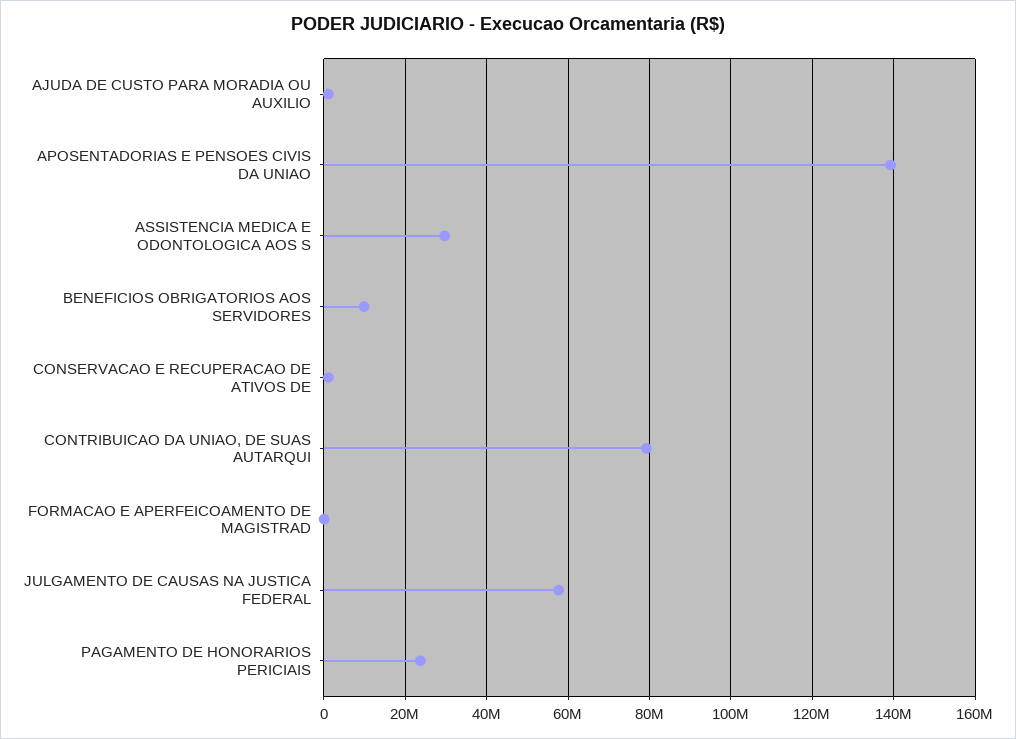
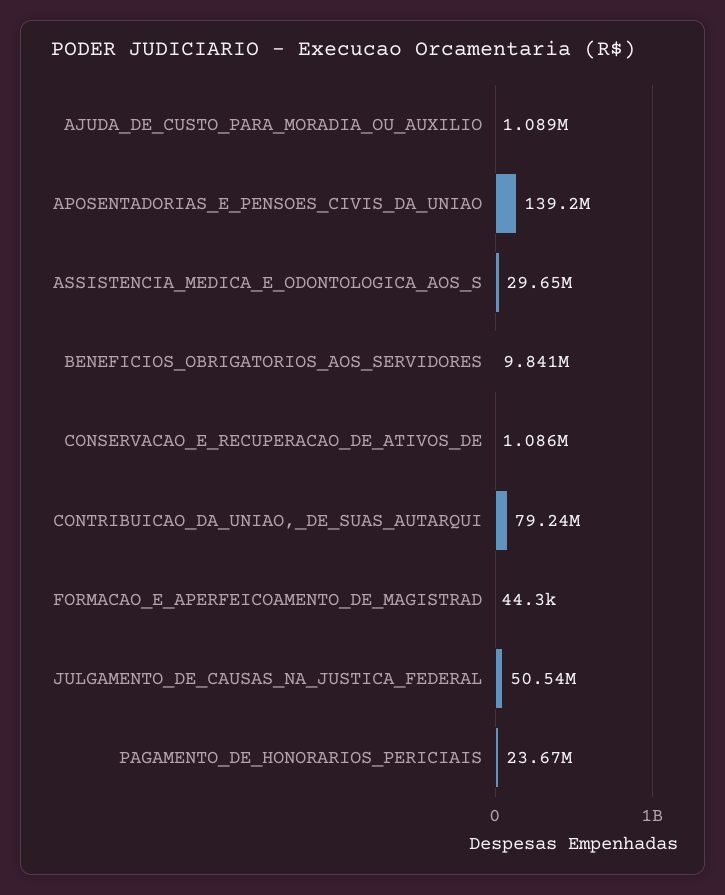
JULGAMENTO DE CAUSAS NA JUSTICA FEDERAL: 58000000 -> 50540000

